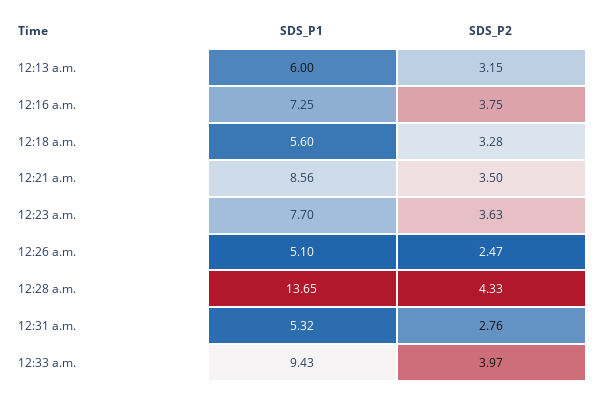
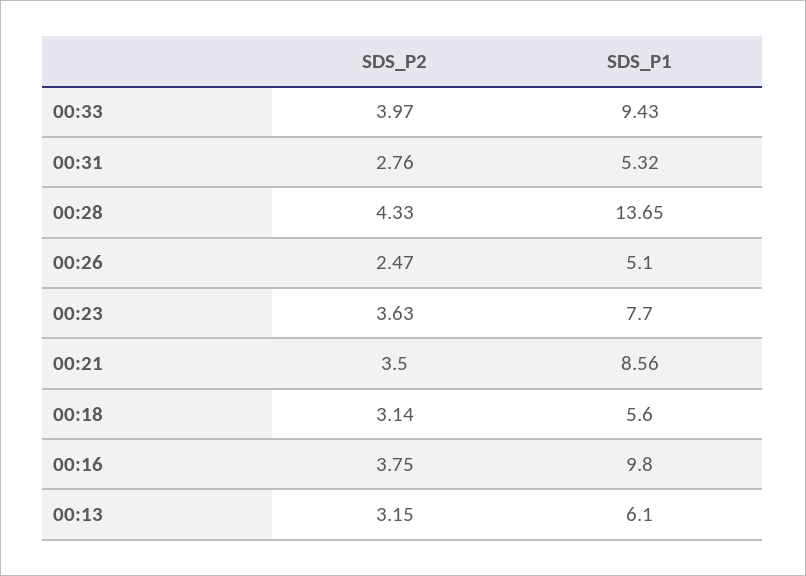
SDS_P1, 12:13 a.m.: 6 -> 6.1
SDS_P1, 12:16 a.m.: 7.25 -> 9.8
SDS_P2, 12:18 a.m.: 3.28 -> 3.14

